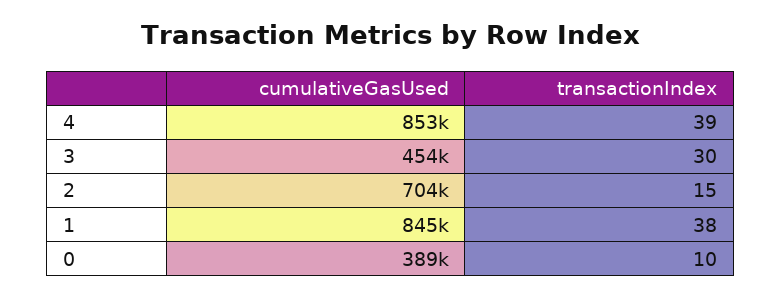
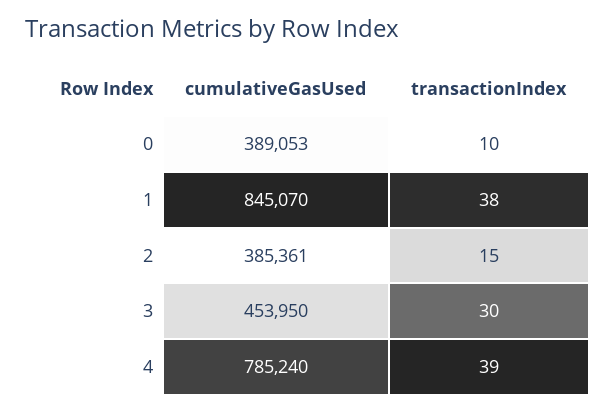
cumulativeGasUsed, 4: 853000 -> 785240
cumulativeGasUsed, 2: 704000 -> 385361

